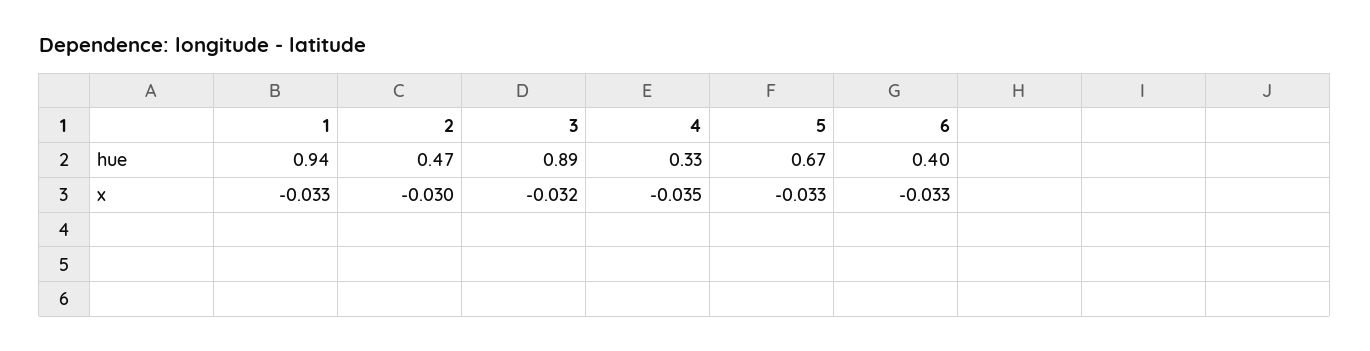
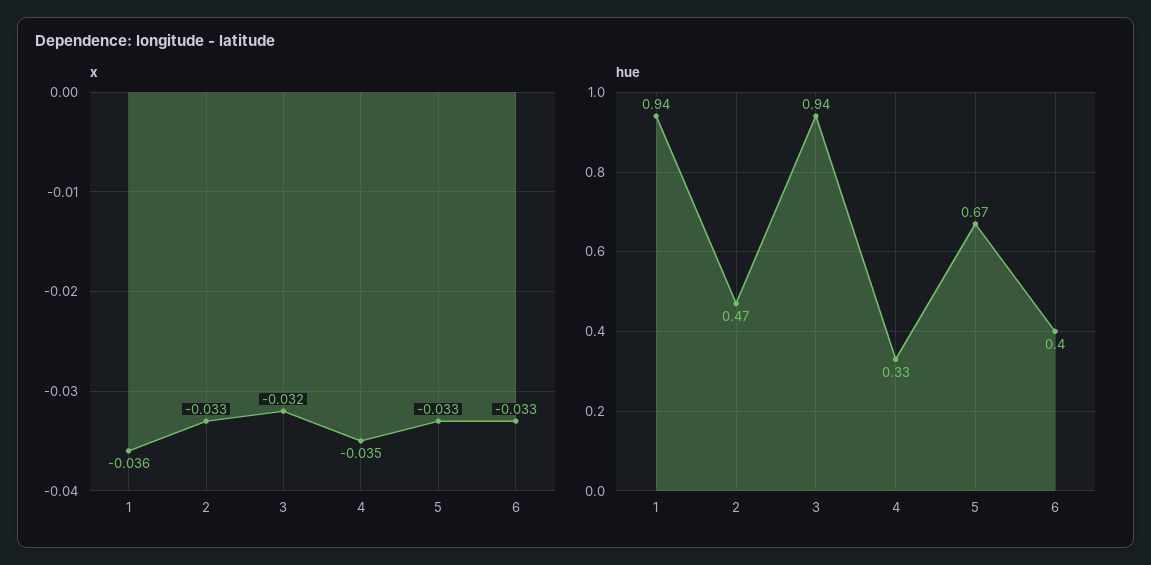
hue, 3: 0.89 -> 0.94
x, 1: -0.033 -> -0.036
x, 2: -0.03 -> -0.033

